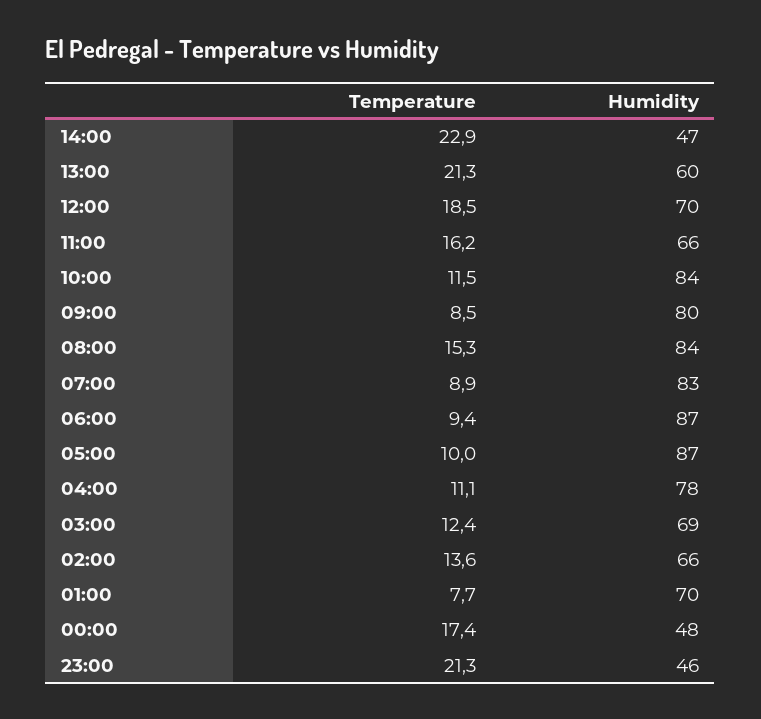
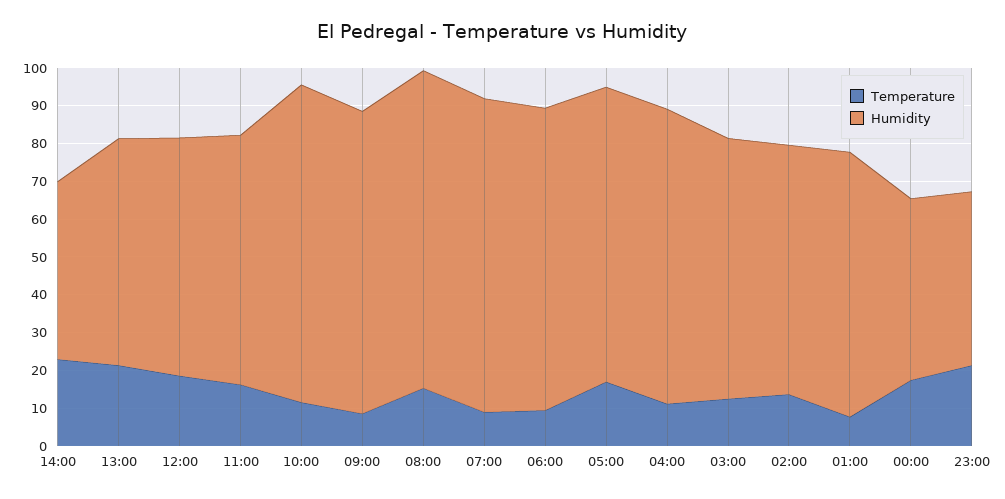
Humidity, 12:00: 70 -> 62.5
Humidity, 06:00: 87 -> 80
Temperature, 05:00: 10 -> 17.5
Humidity, 05:00: 87 -> 77.5

